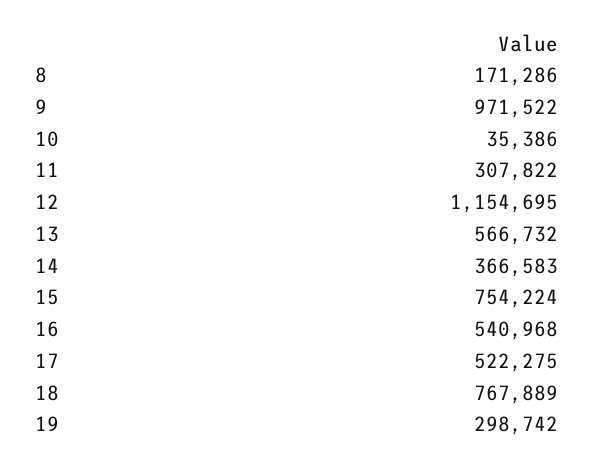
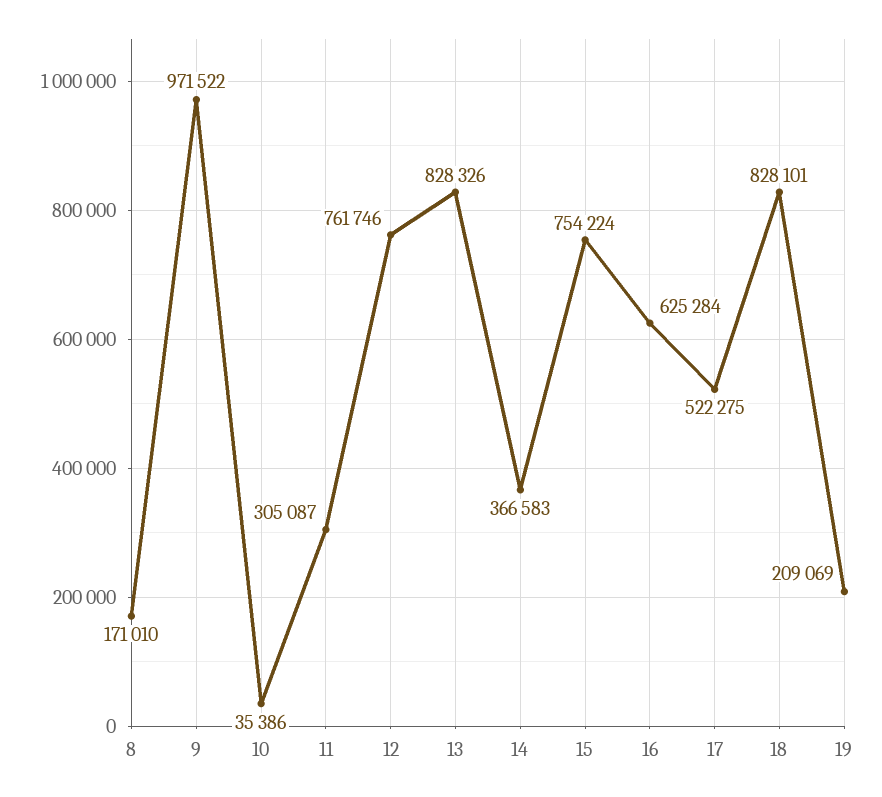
8: 171286 -> 171010
11: 307822 -> 305087
12: 1154695 -> 761746
13: 566732 -> 828326
16: 540968 -> 625284
18: 767889 -> 828101
19: 298742 -> 209069

